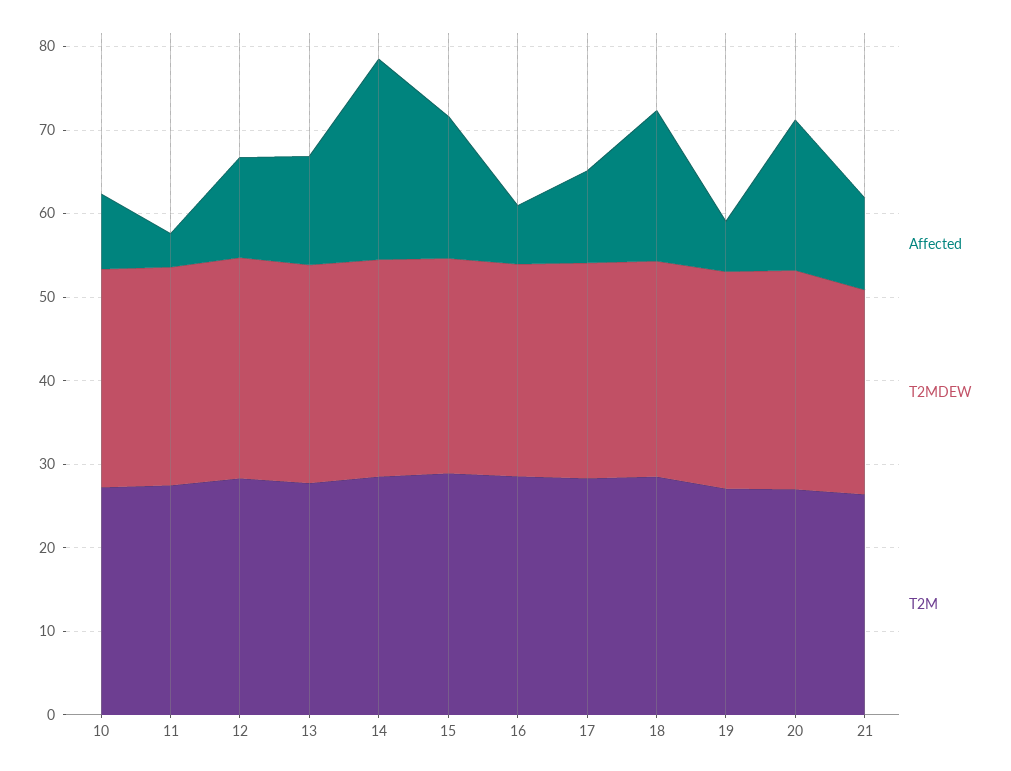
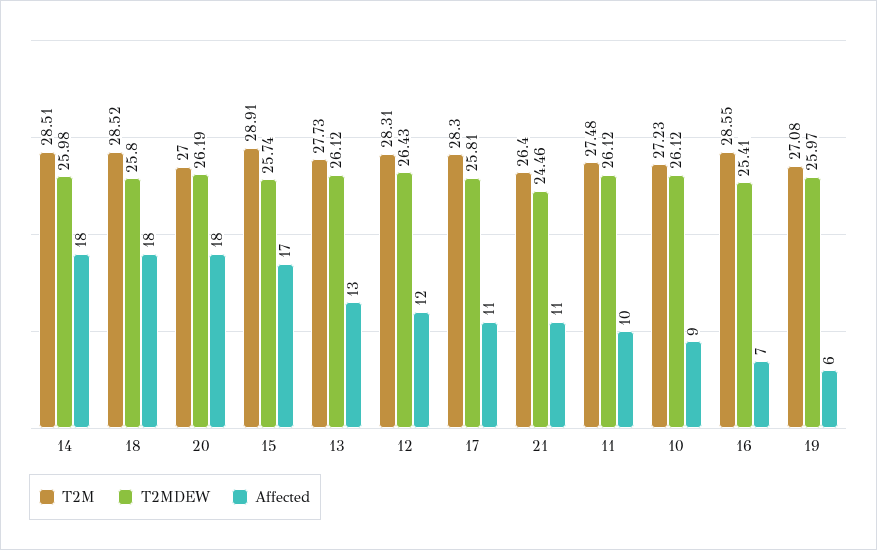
Affected, 11: 4 -> 10
Affected, 14: 24 -> 18

